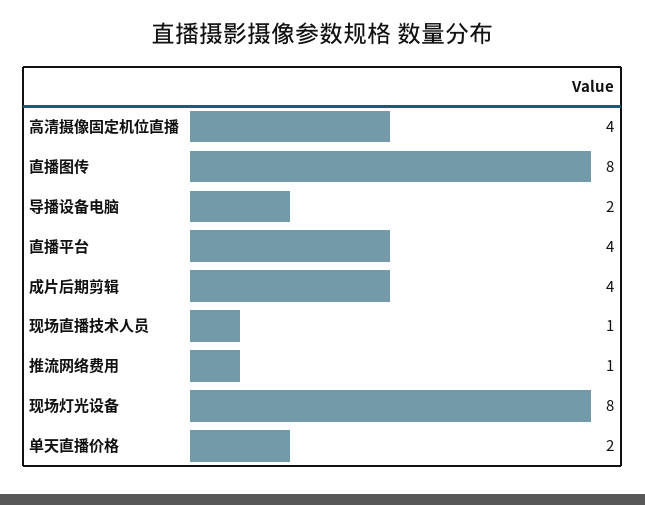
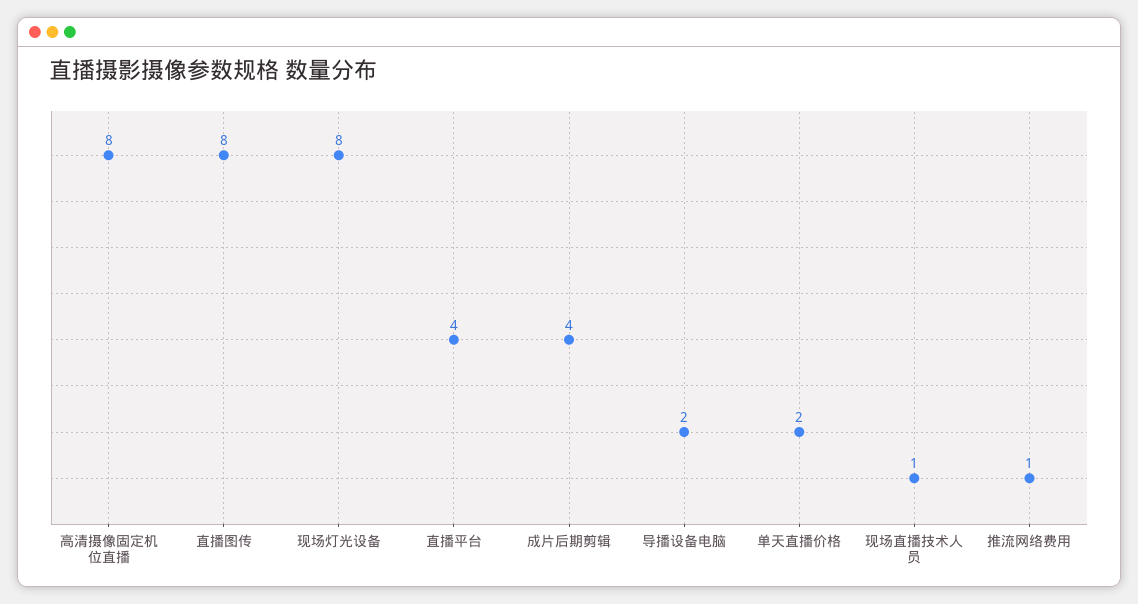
高清摄像固定机位直播: 4 -> 8

